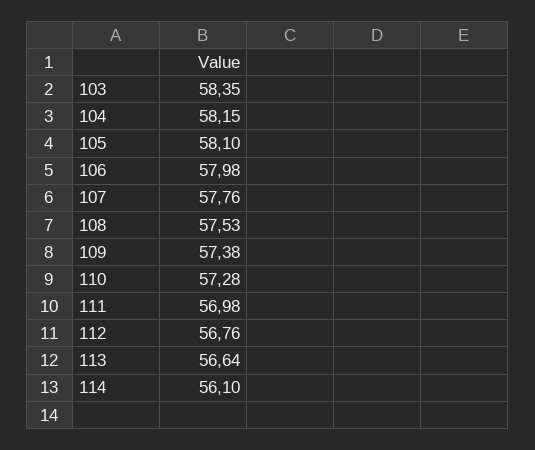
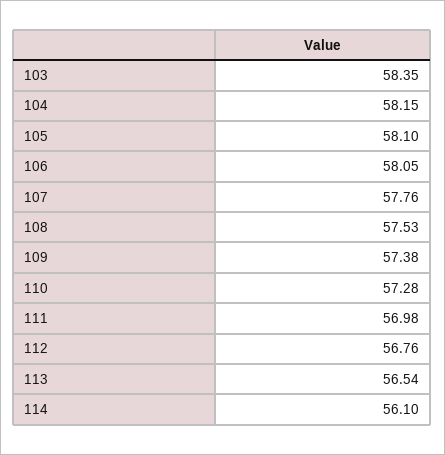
106: 57.98 -> 58.05
113: 56.64 -> 56.54

